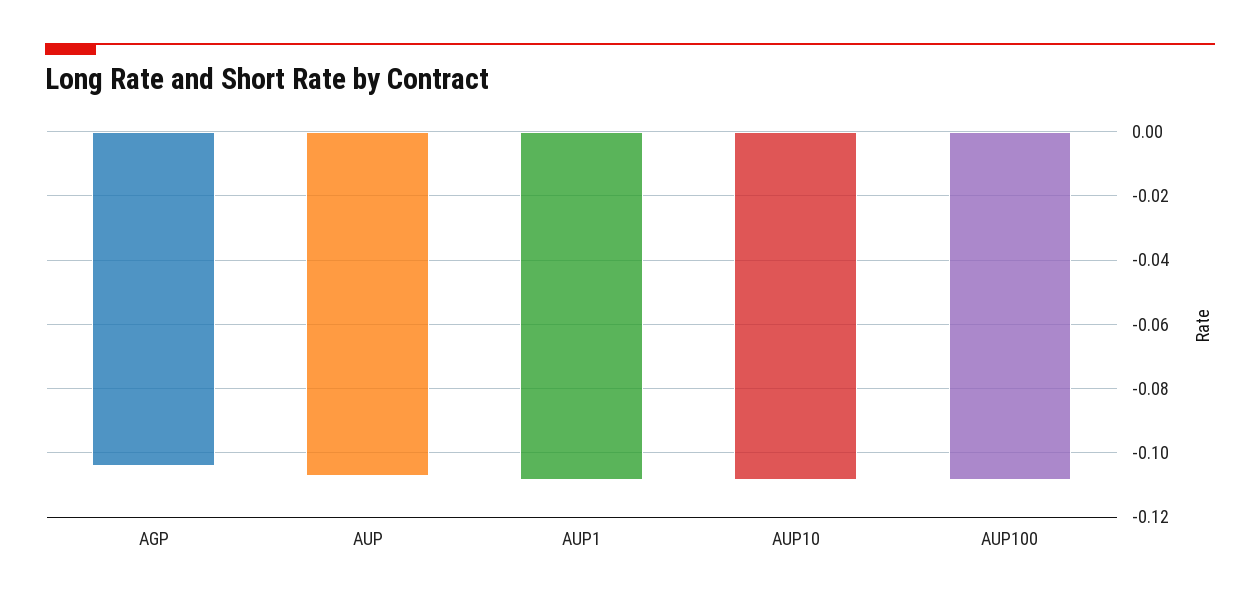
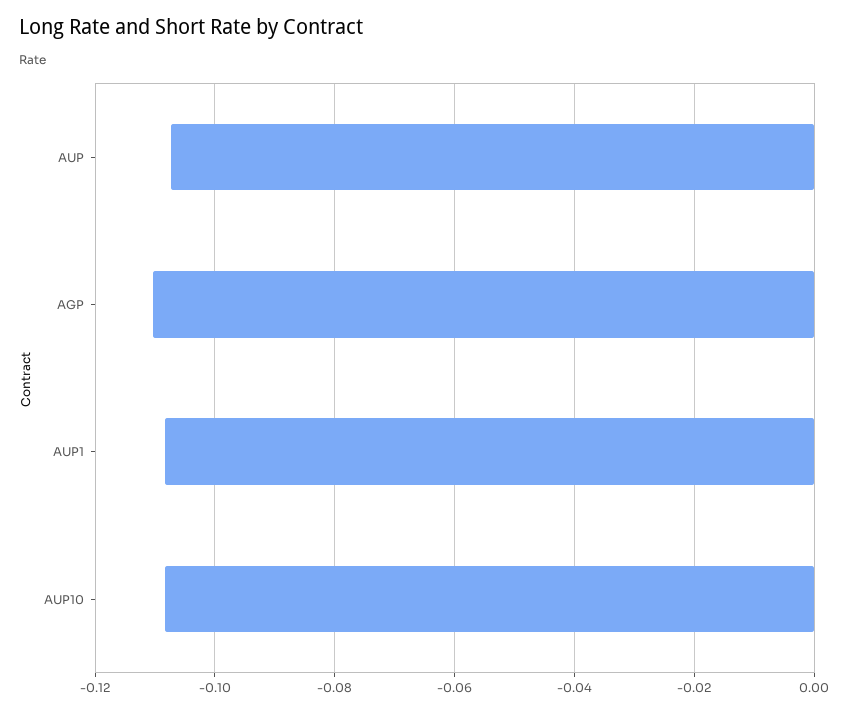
AGP: -0.104 -> -0.11
AUP100: -0.108 -> none

